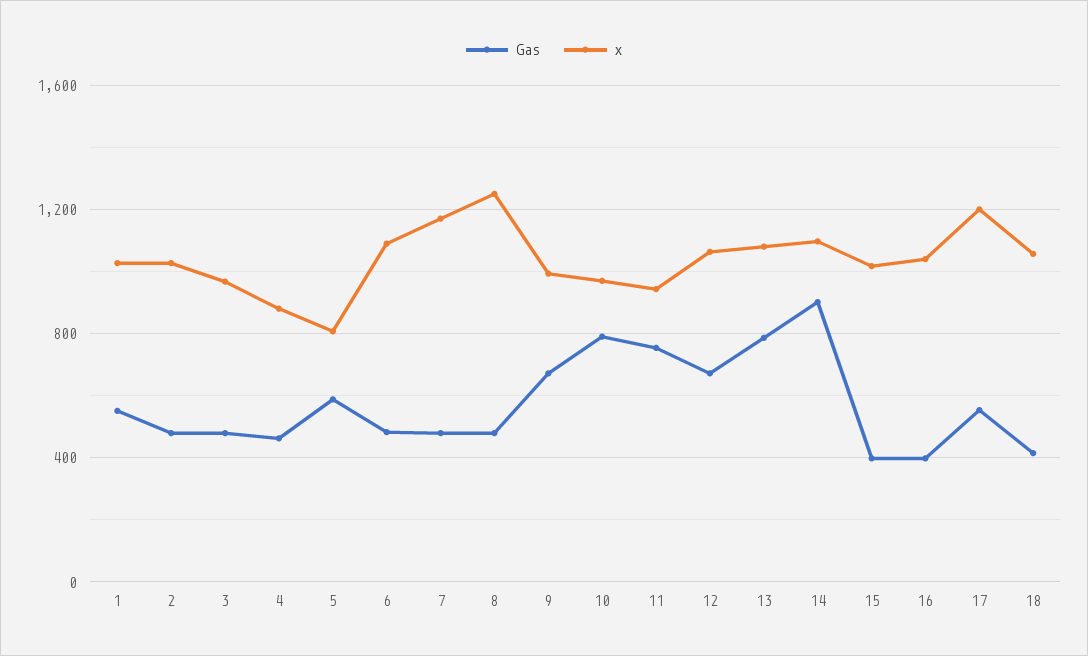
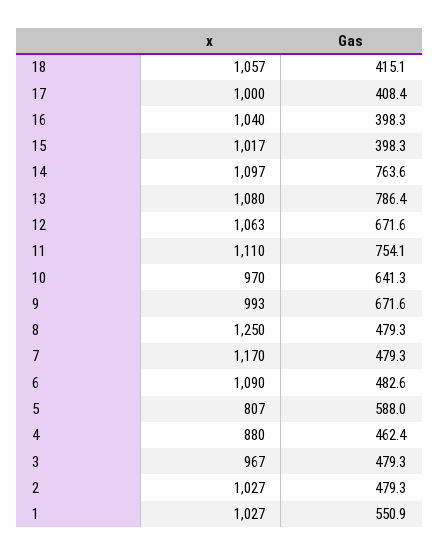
Gas, 10: 800 -> 641.3
x, 11: 950 -> 1110
Gas, 14: 900 -> 763.6
Gas, 17: 550 -> 408.4
x, 17: 1200 -> 1000

